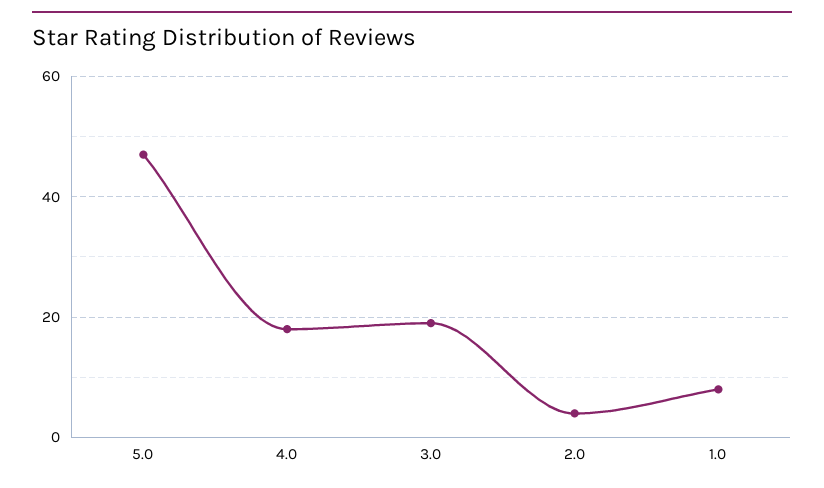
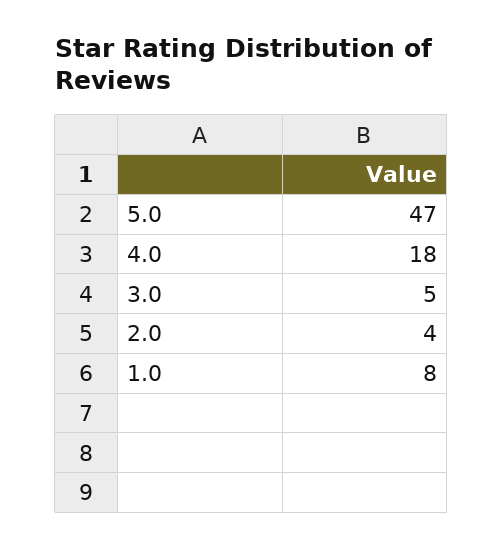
3.0: 20 -> 5

